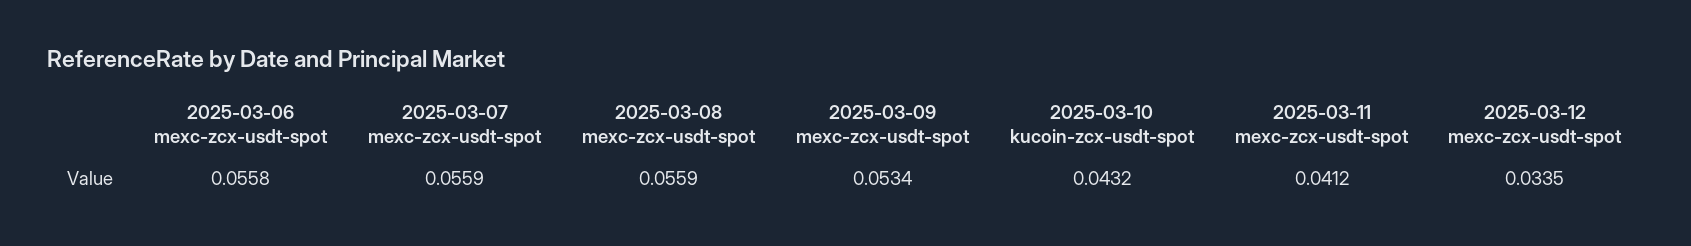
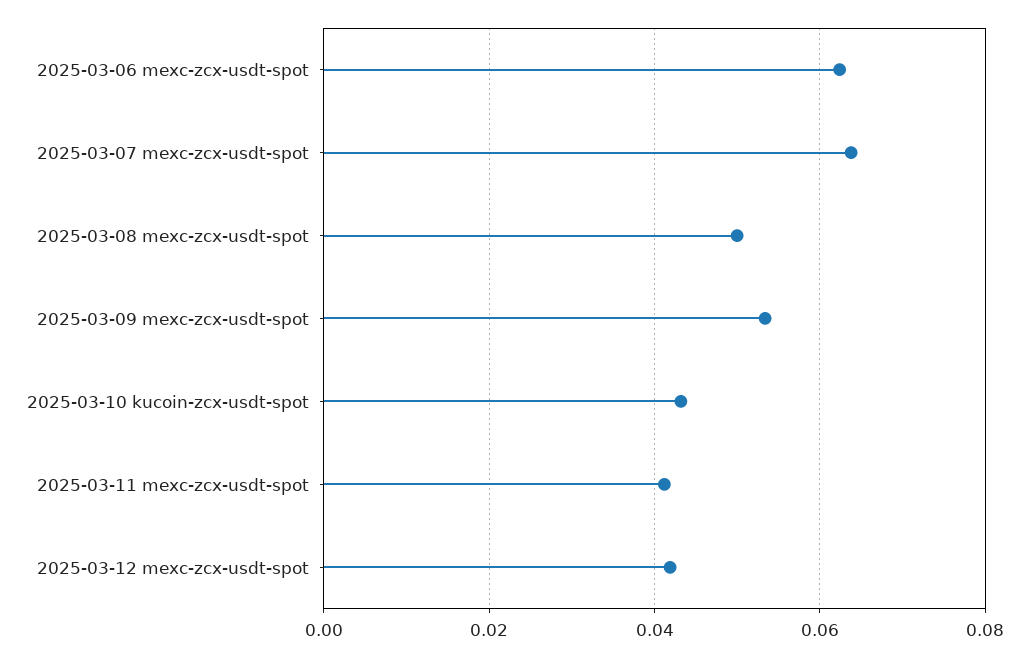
2025-03-06 mexc-zcx-usdt-spot: 0.0558 -> 0.062
2025-03-07 mexc-zcx-usdt-spot: 0.0559 -> 0.064
2025-03-08 mexc-zcx-usdt-spot: 0.0559 -> 0.05
2025-03-12 mexc-zcx-usdt-spot: 0.0335 -> 0.042

